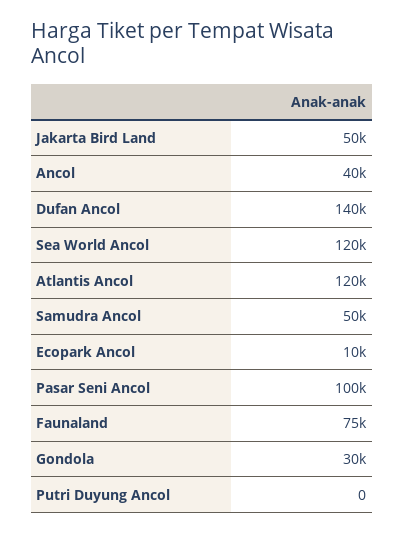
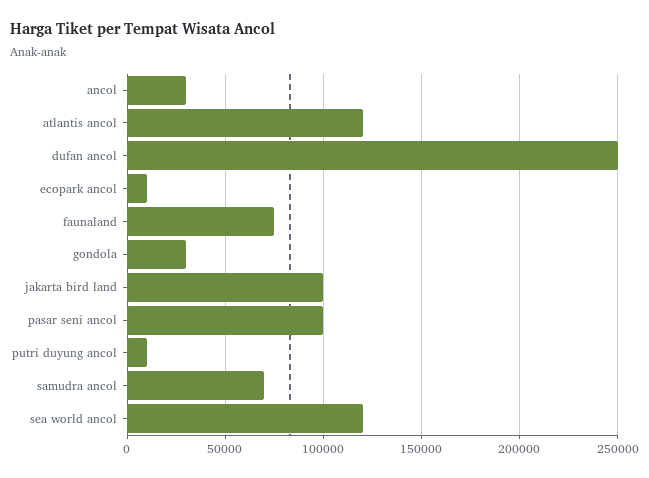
Jakarta Bird Land: 50000 -> 100000
Ancol: 40000 -> 30000
Dufan Ancol: 140000 -> 250000
Samudra Ancol: 50000 -> 70000
Putri Duyung Ancol: 0 -> 10000

